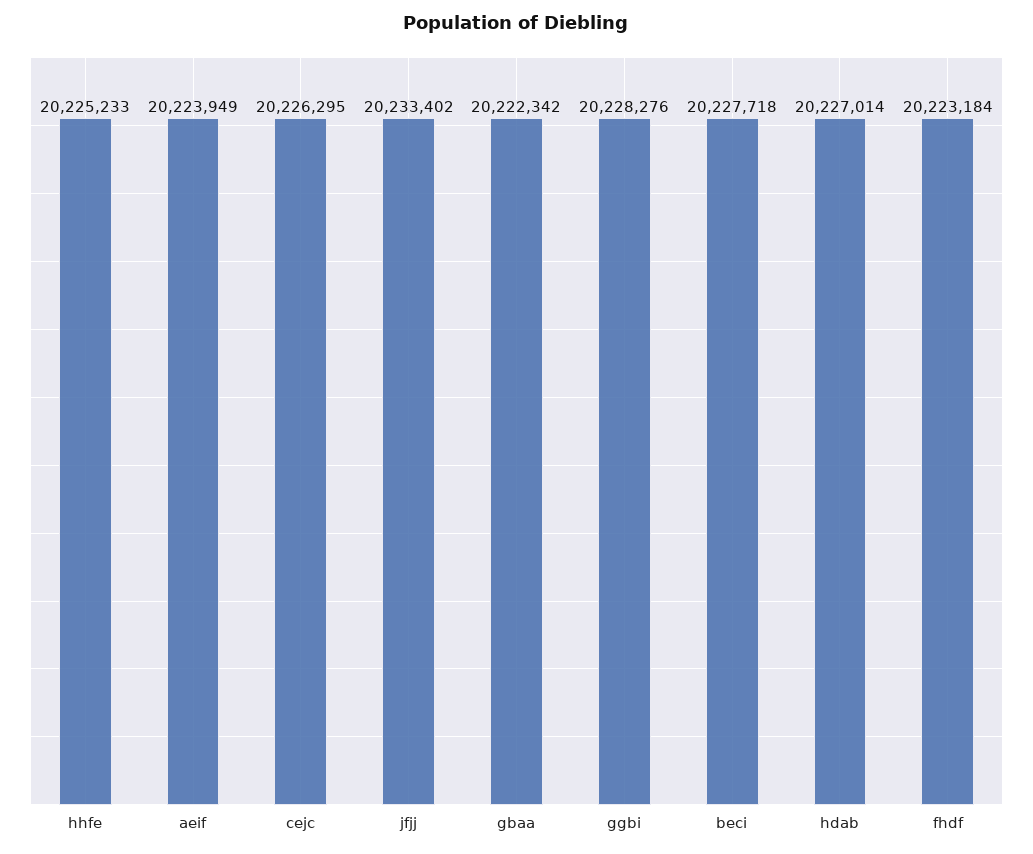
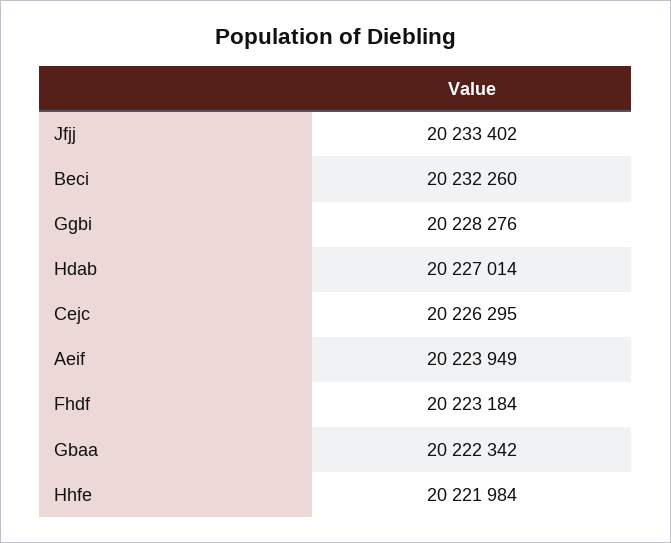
hhfe: 20225233 -> 20221984
beci: 20227718 -> 20232260

